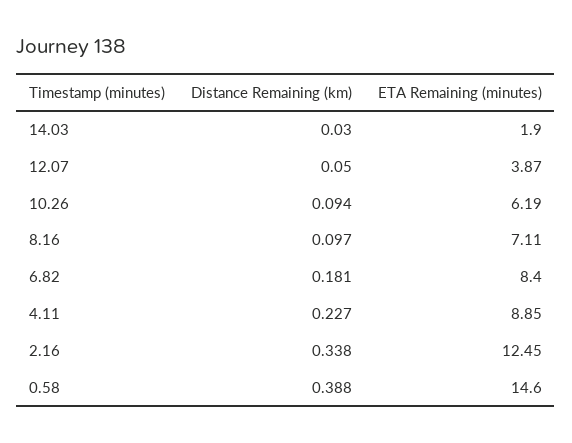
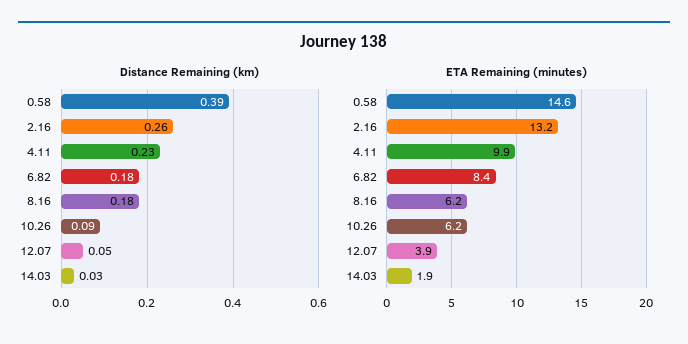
Distance Remaining (km), 8.16: 0.097 -> 0.18
ETA Remaining (minutes), 8.16: 7.11 -> 6.2
ETA Remaining (minutes), 4.11: 8.85 -> 9.9
Distance Remaining (km), 2.16: 0.338 -> 0.26
ETA Remaining (minutes), 2.16: 12.45 -> 13.2

